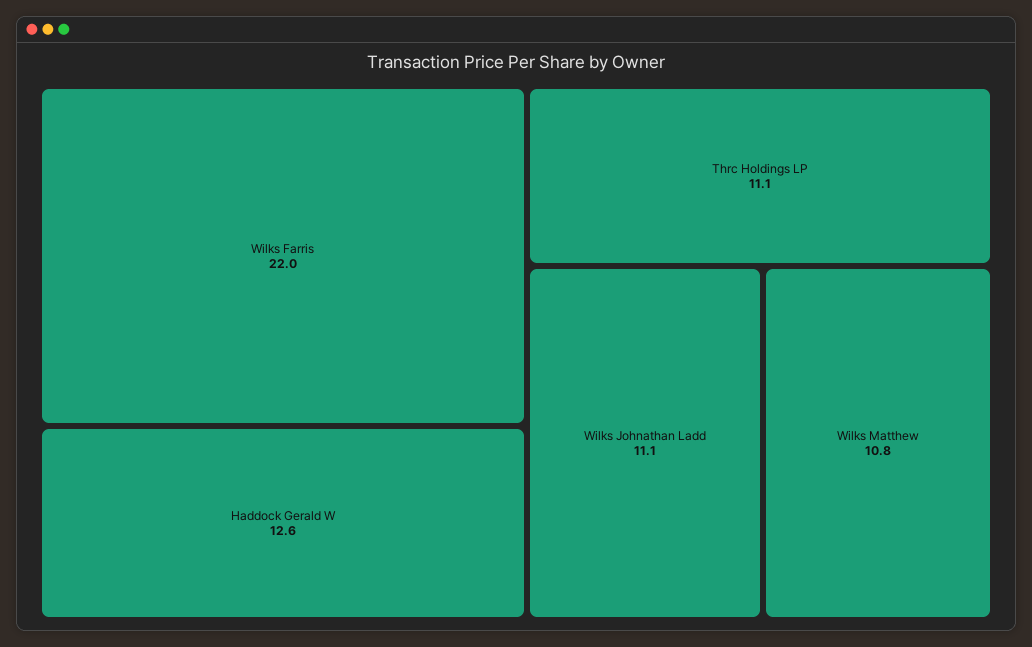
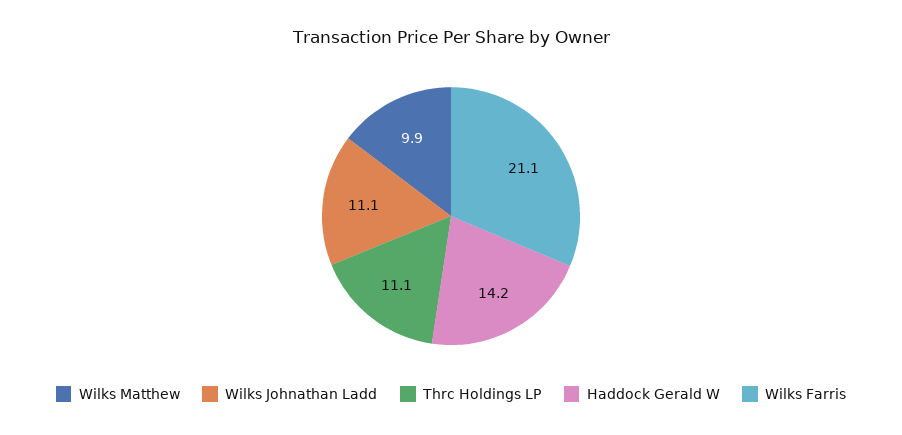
Wilks Farris: 22 -> 21.1
Haddock Gerald W: 12.6 -> 14.2
Wilks Matthew: 10.8 -> 9.9

